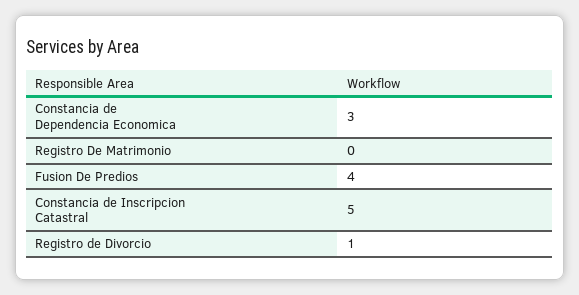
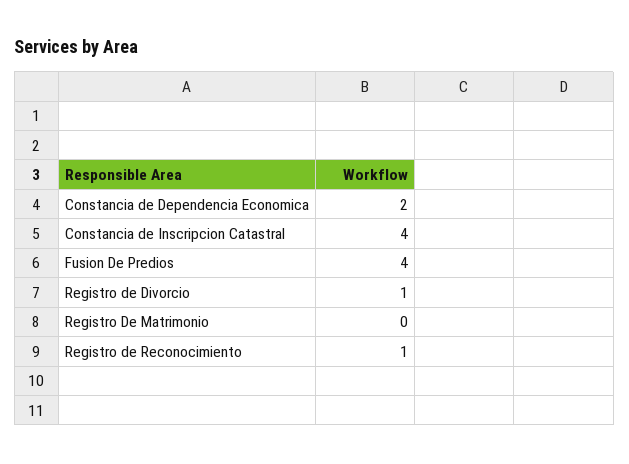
Constancia de Dependencia Economica: 3 -> 2
Constancia de Inscripcion Catastral: 5 -> 4
Registro de Reconocimiento: none -> 1

